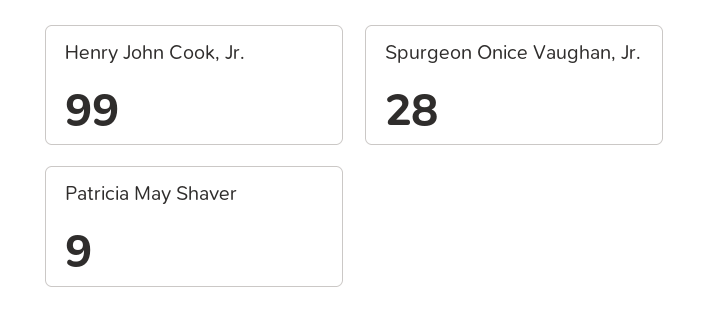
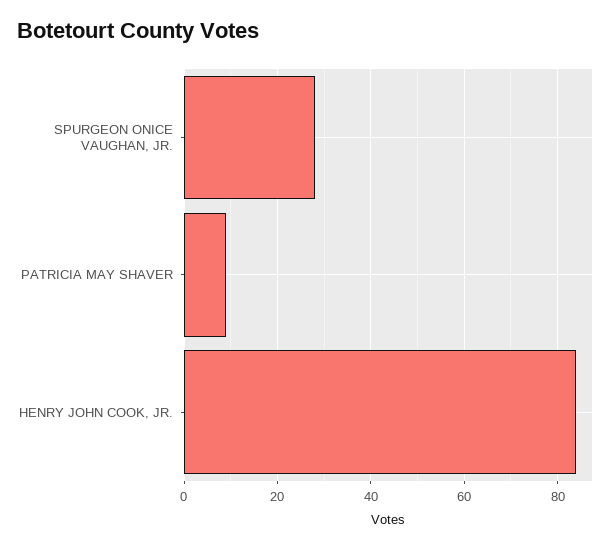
Henry John Cook, Jr.: 99 -> 85

